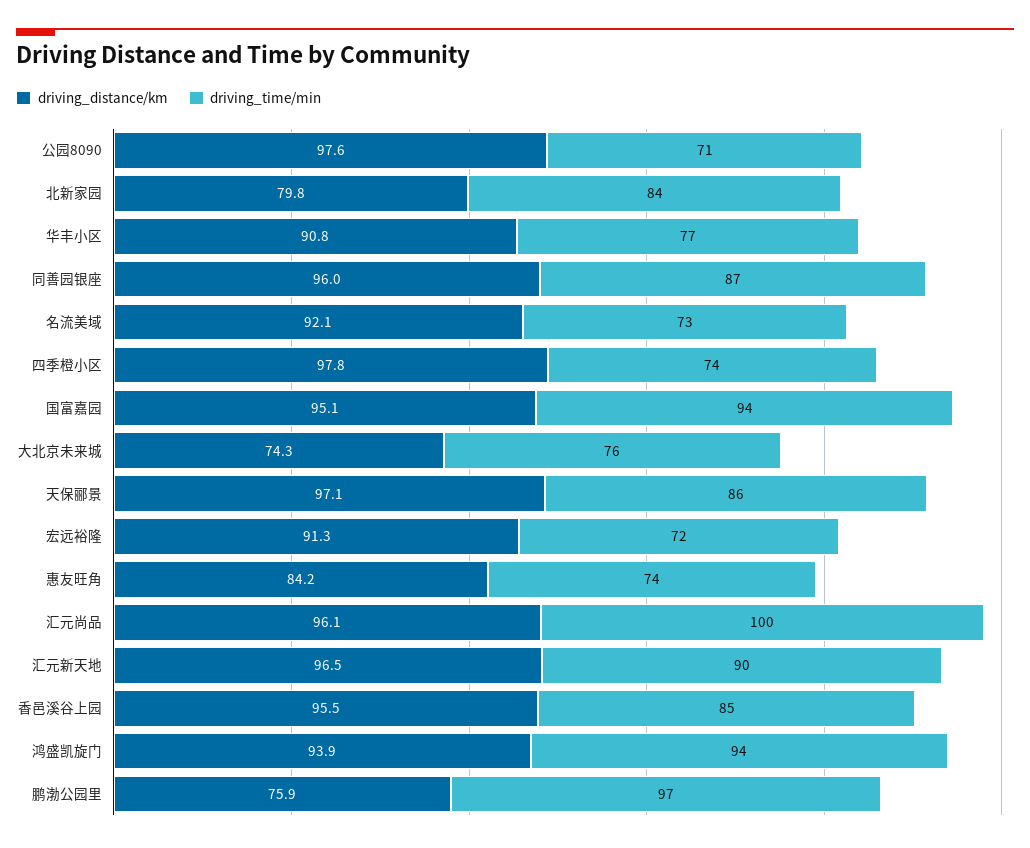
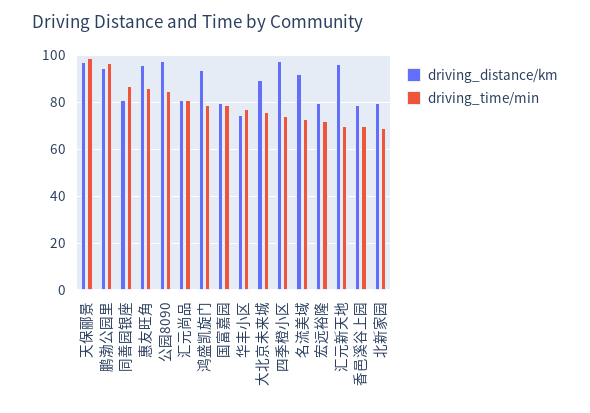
driving_time/min, 公园8090: 71 -> 85
driving_time/min, 北新家园: 84 -> 70
driving_distance/km, 华丰小区: 90.8 -> 75
driving_distance/km, 同善园银座: 96 -> 80
driving_distance/km, 国富嘉园: 95.1 -> 80
driving_time/min, 国富嘉园: 94 -> 80
driving_distance/km, 大北京未来城: 74.3 -> 90
driving_time/min, 天保郦景: 86 -> 100
driving_distance/km, 宏远裕隆: 91.3 -> 80
driving_distance/km, 惠友旺角: 84.2 -> 95
driving_time/min, 惠友旺角: 74 -> 85
driving_distance/km, 汇元尚品: 96.1 -> 80
driving_time/min, 汇元尚品: 100 -> 80
driving_time/min, 汇元新天地: 90 -> 70
driving_distance/km, 香邑溪谷上园: 95.5 -> 80
driving_time/min, 香邑溪谷上园: 85 -> 70
driving_time/min, 鸿盛凯旋门: 94 -> 80
driving_distance/km, 鹏渤公园里: 75.9 -> 95

